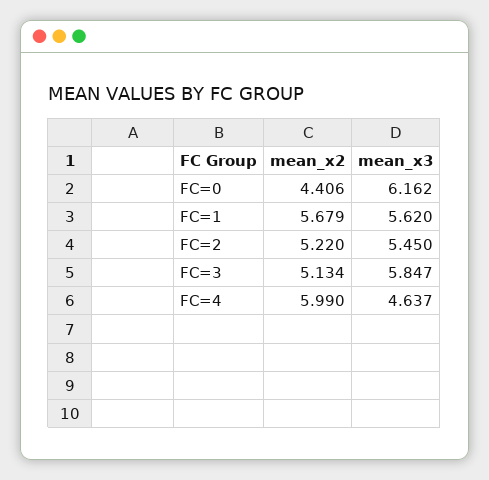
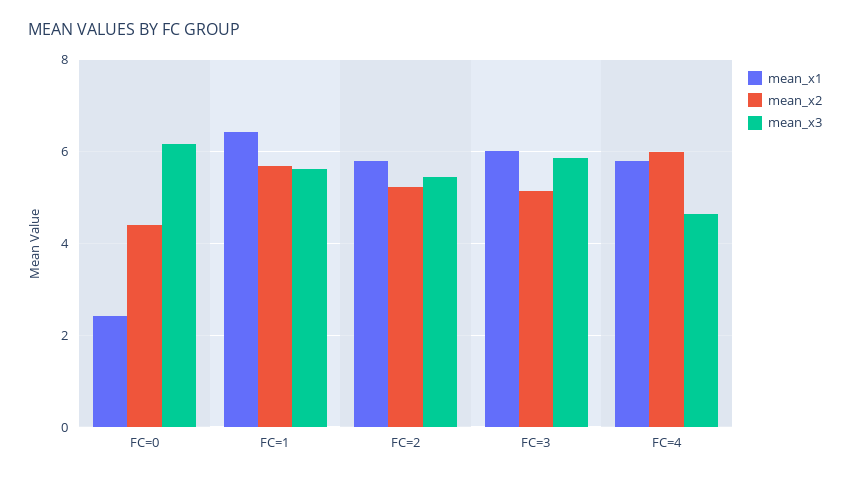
mean_x1, FC=0: none -> 2.4
mean_x1, FC=1: none -> 6.4
mean_x1, FC=2: none -> 5.8
mean_x1, FC=3: none -> 6
mean_x1, FC=4: none -> 5.8

